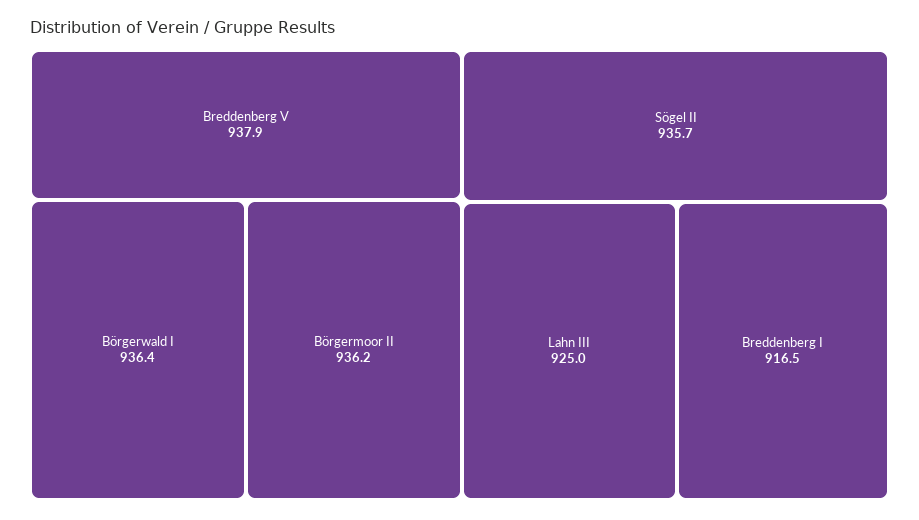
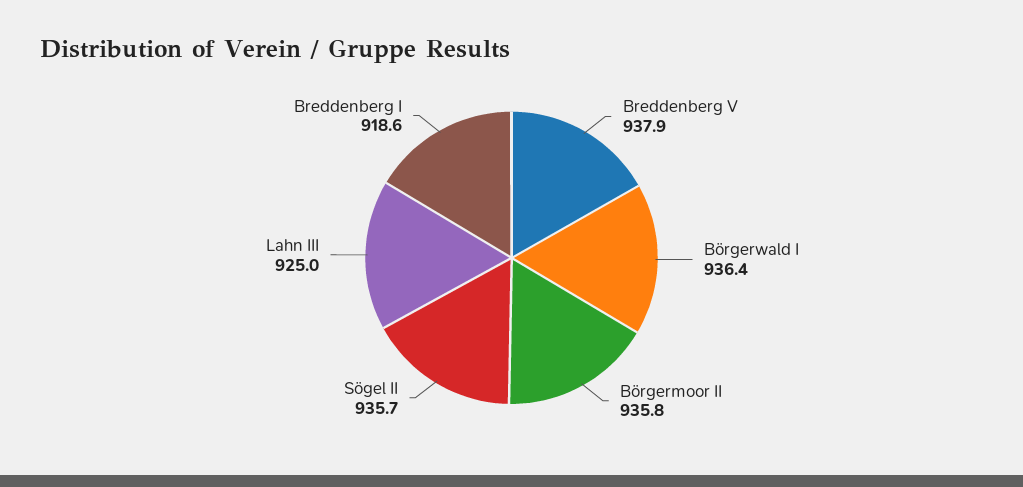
Börgermoor II: 936.2 -> 935.8
Breddenberg I: 916.5 -> 918.6

